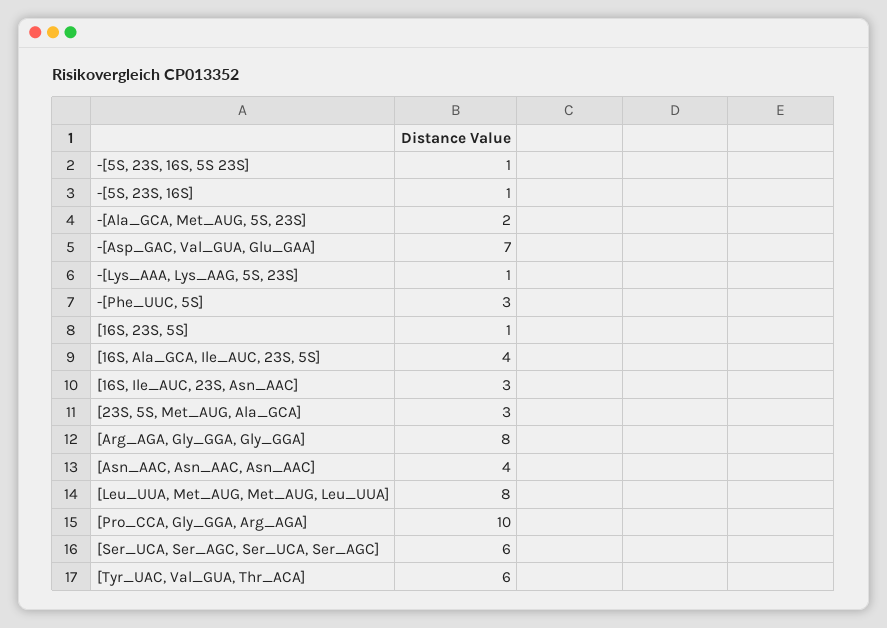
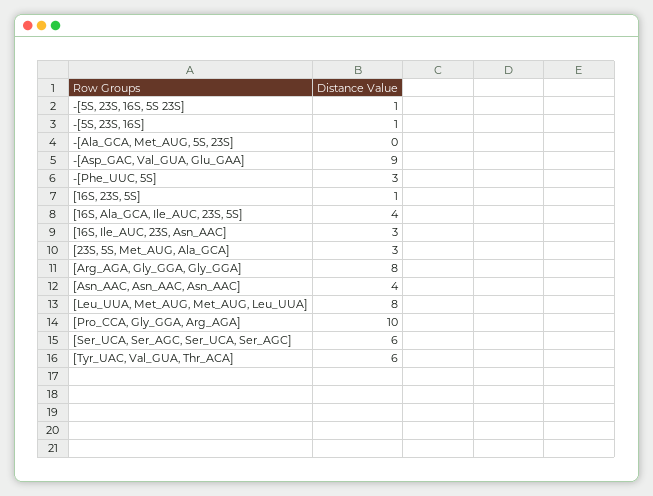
-[Ala_GCA, Met_AUG, 5S, 23S]: 2 -> 0
-[Asp_GAC, Val_GUA, Glu_GAA]: 7 -> 9
-[Lys_AAA, Lys_AAG, 5S, 23S]: 1 -> none

